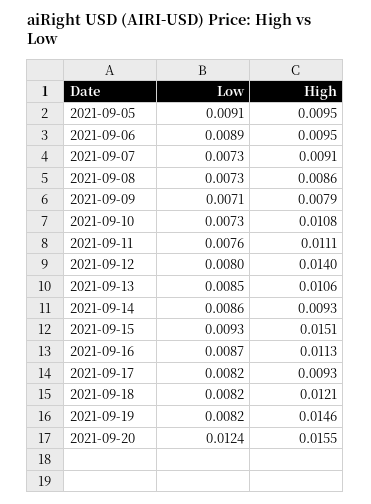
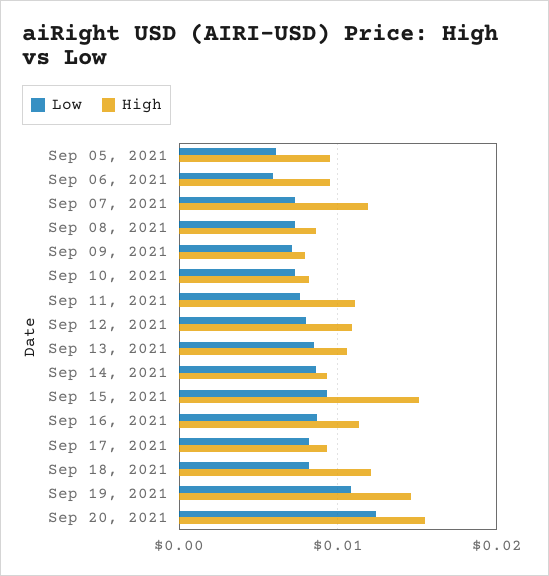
Low, 2021-09-05: 0.0091 -> 0.006
Low, 2021-09-06: 0.0089 -> 0.006
High, 2021-09-07: 0.0091 -> 0.012
High, 2021-09-10: 0.0108 -> 0.008
High, 2021-09-12: 0.014 -> 0.011
Low, 2021-09-19: 0.0082 -> 0.011

